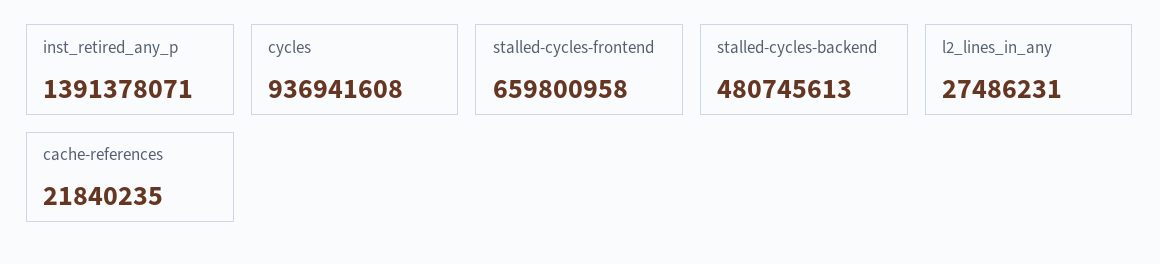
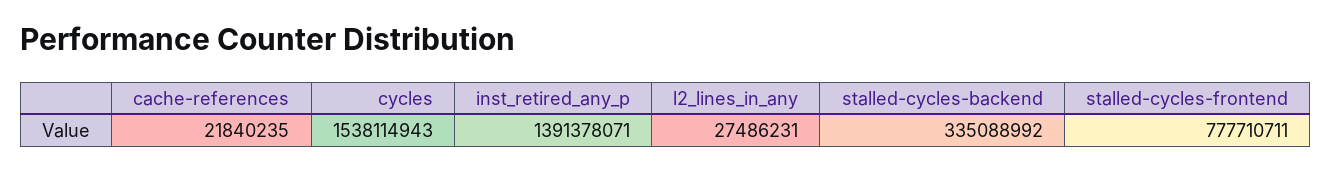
cycles: 936941608 -> 1538114943
stalled-cycles-frontend: 659800958 -> 777710711
stalled-cycles-backend: 480745613 -> 335088992

